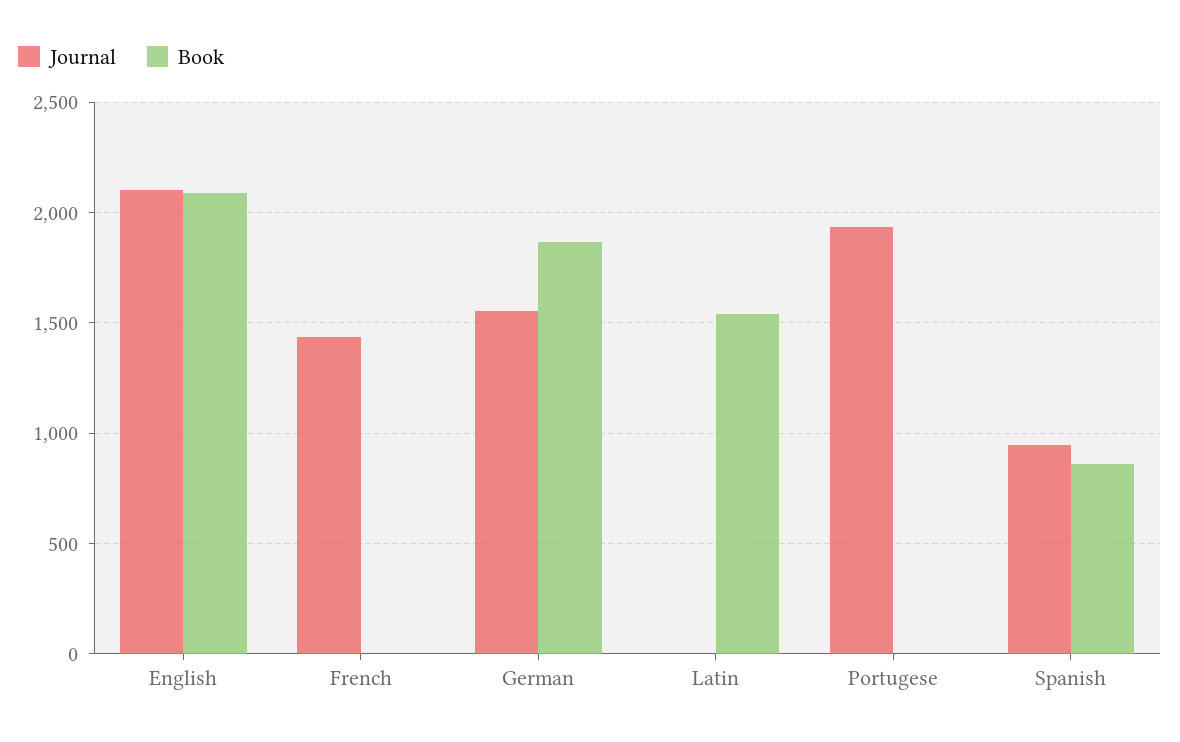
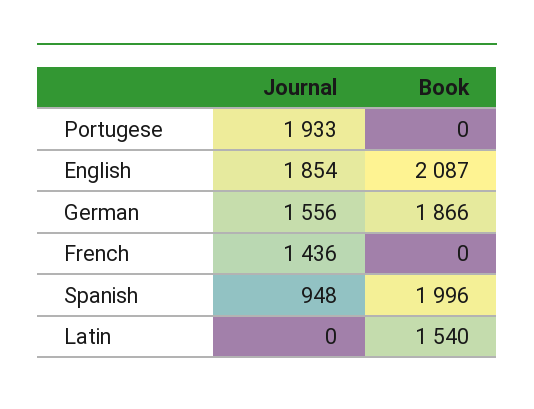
Journal, English: 2100 -> 1854
Book, Spanish: 850 -> 1996

